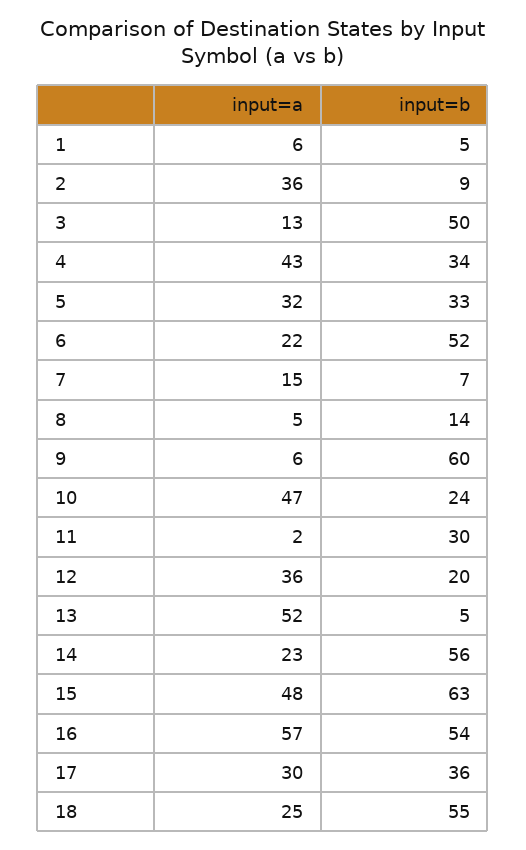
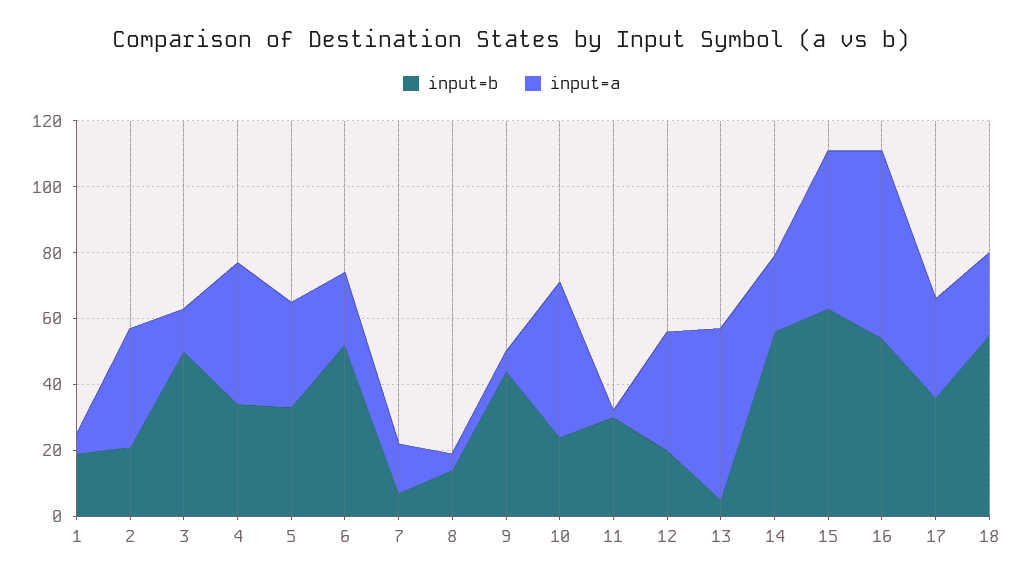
input=b, 1: 5 -> 20
input=b, 2: 9 -> 20
input=b, 9: 60 -> 45

